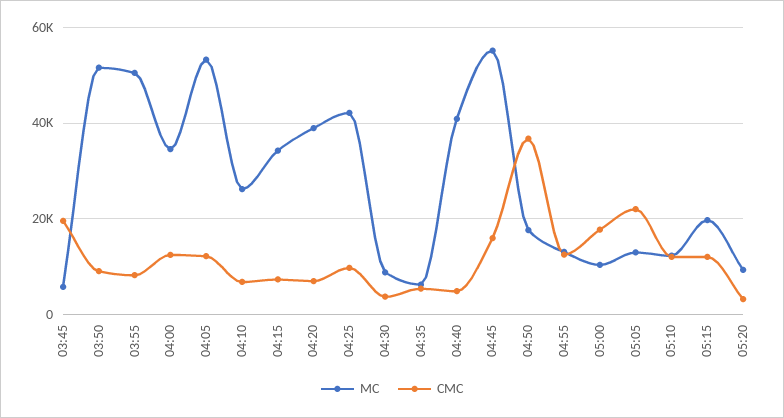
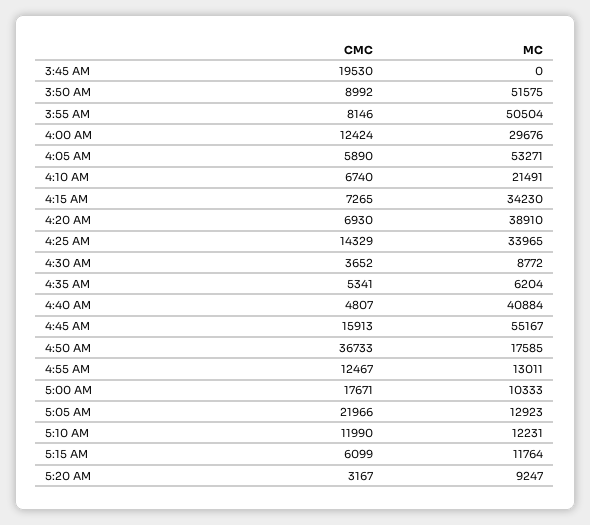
MC, 03:45: 6000 -> 0
MC, 04:00: 34000 -> 29676
CMC, 04:05: 12000 -> 5890
MC, 04:10: 26000 -> 21491
MC, 04:25: 42000 -> 33965
CMC, 04:25: 10000 -> 14329
MC, 05:15: 20000 -> 11764
CMC, 05:15: 12000 -> 6099

